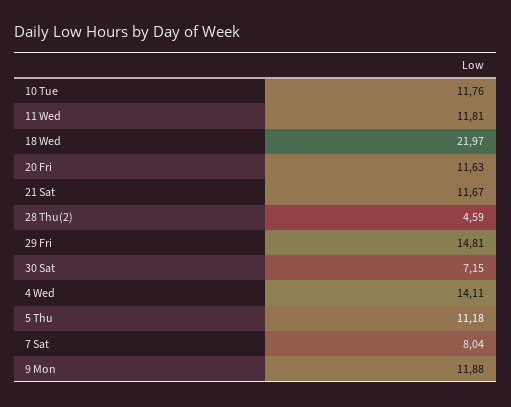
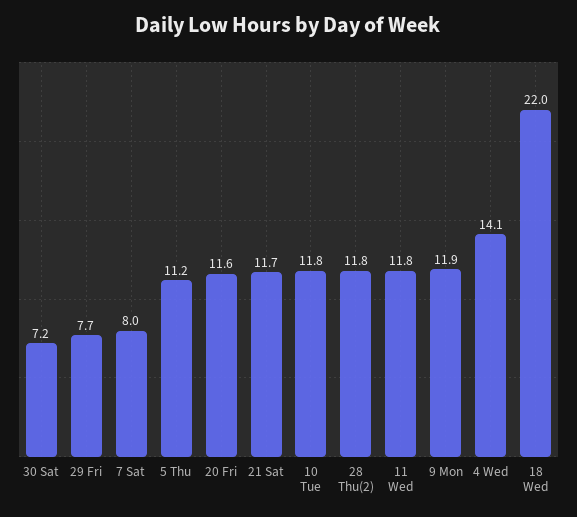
28 Thu(2): 4.59 -> 11.8
29 Fri: 14.81 -> 7.7

